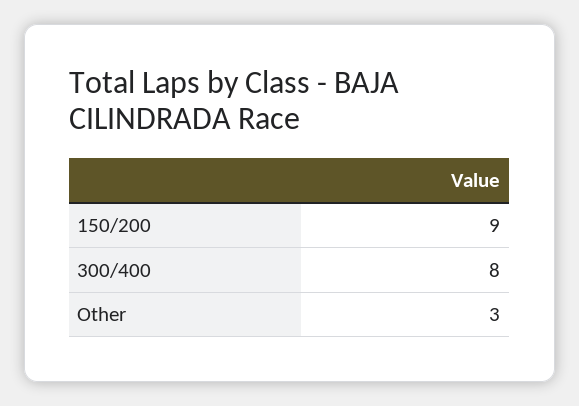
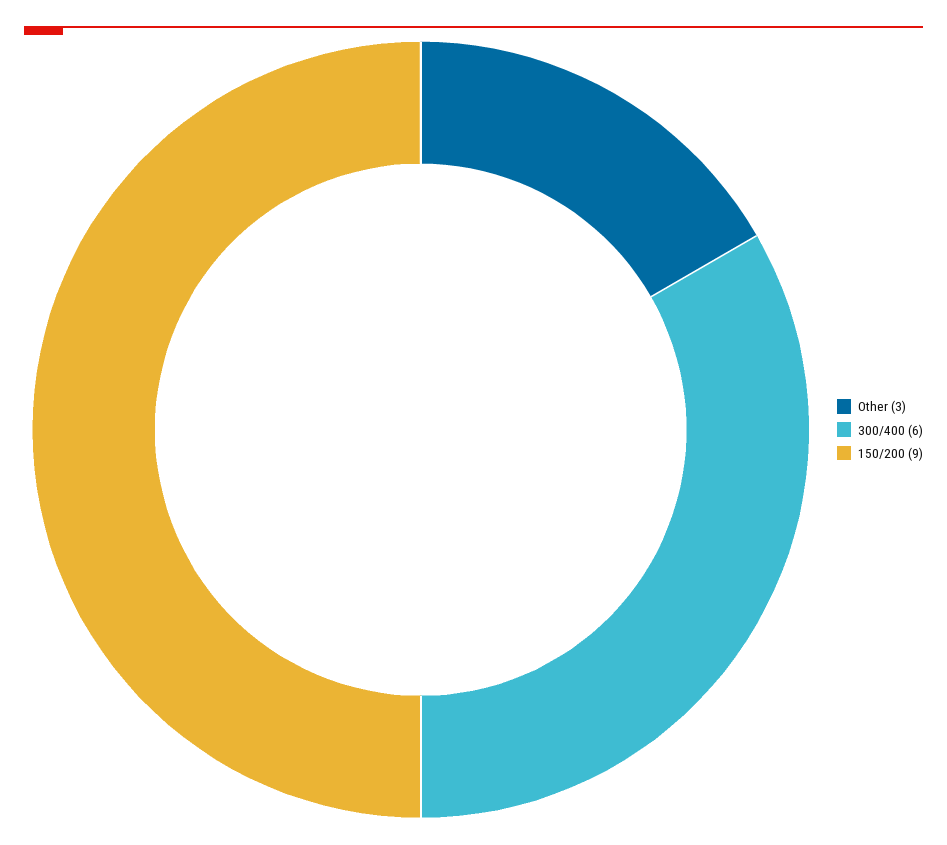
300/400: 8 -> 6

